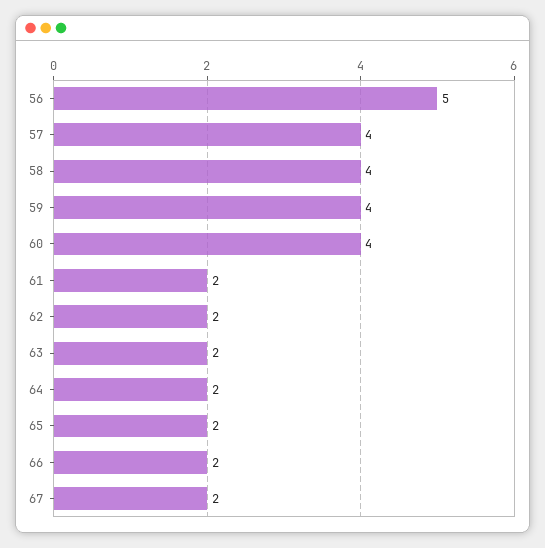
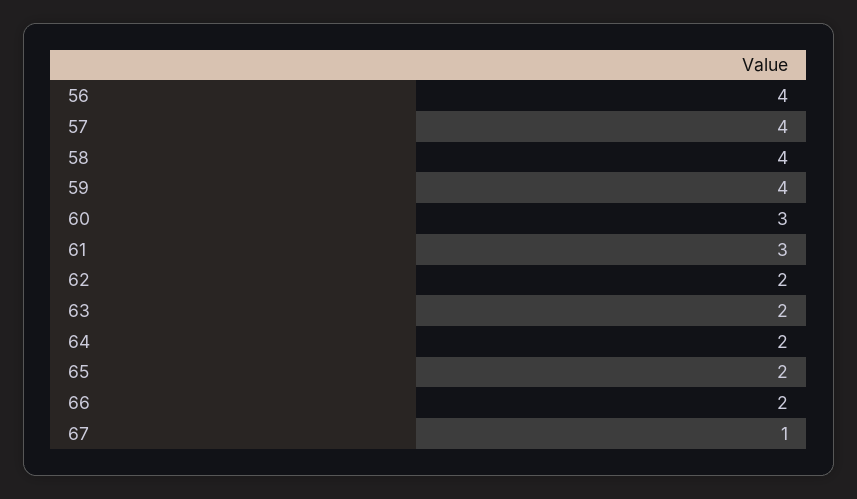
56: 5 -> 4
60: 4 -> 3
61: 2 -> 3
67: 2 -> 1

